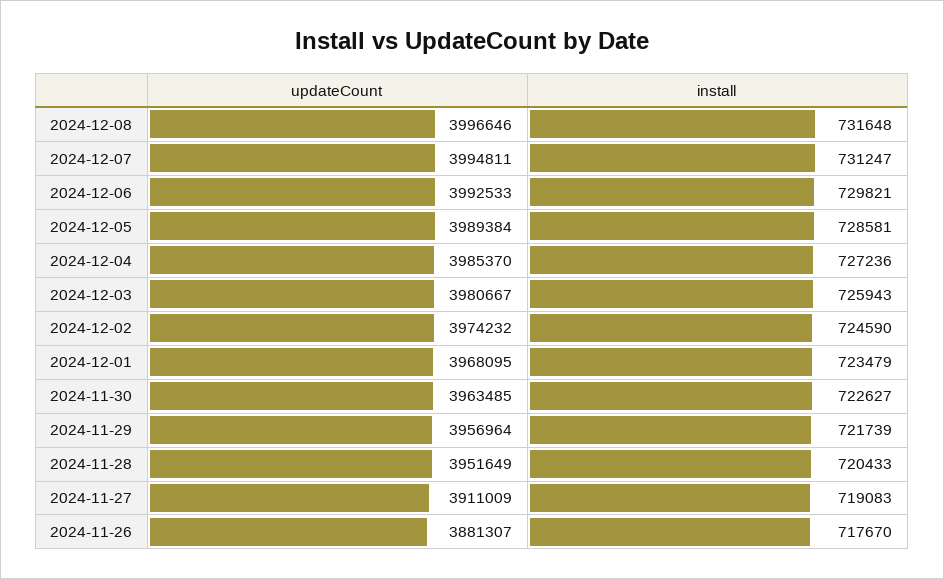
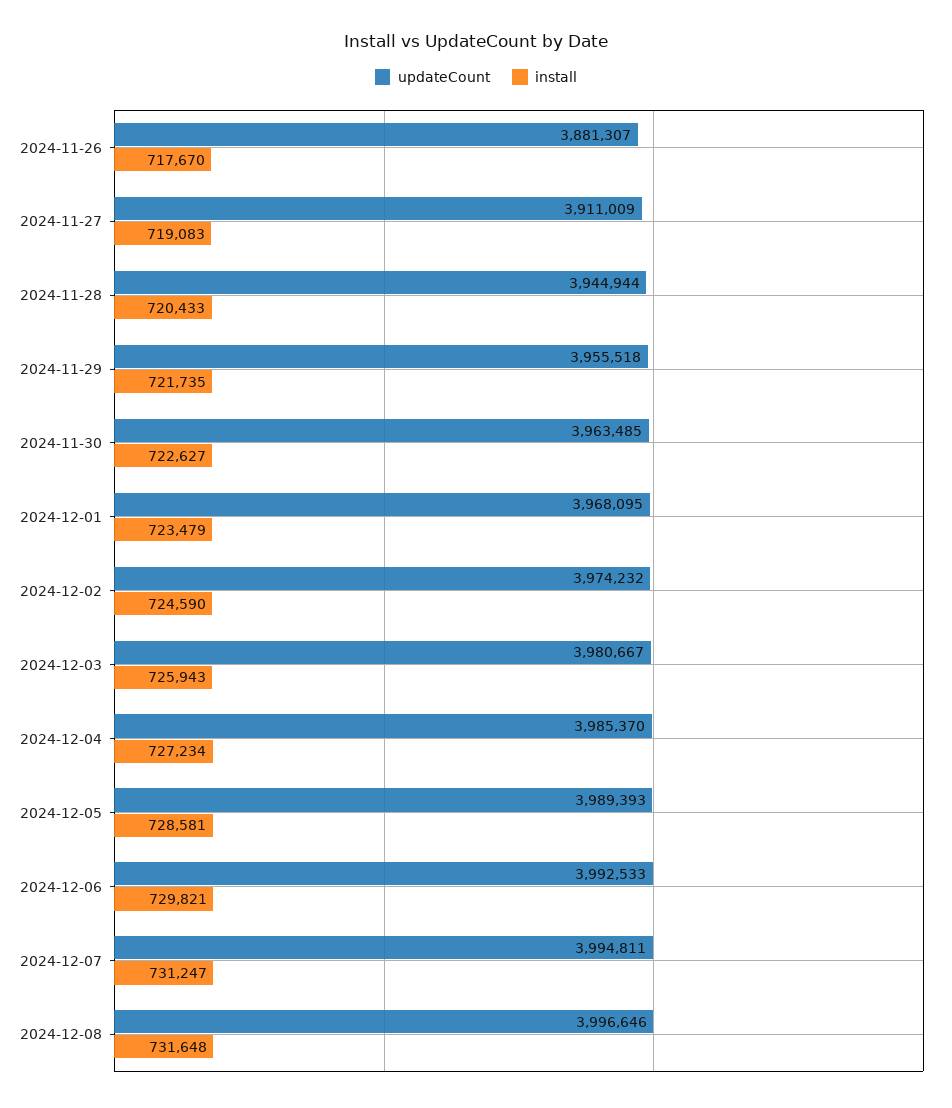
updateCount, 2024-12-05: 3989384 -> 3989393
install, 2024-12-04: 727236 -> 727234
updateCount, 2024-11-29: 3956964 -> 3955518
install, 2024-11-29: 721739 -> 721735
updateCount, 2024-11-28: 3951649 -> 3944944

